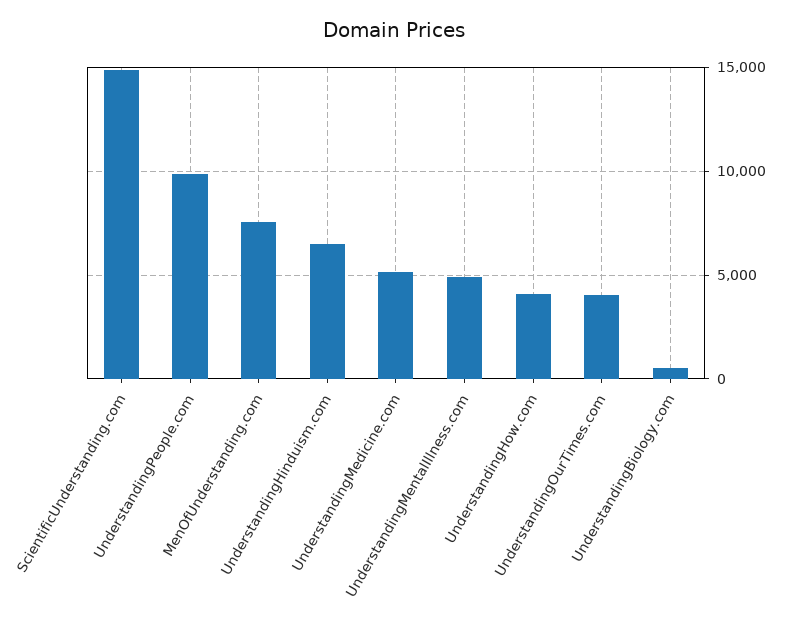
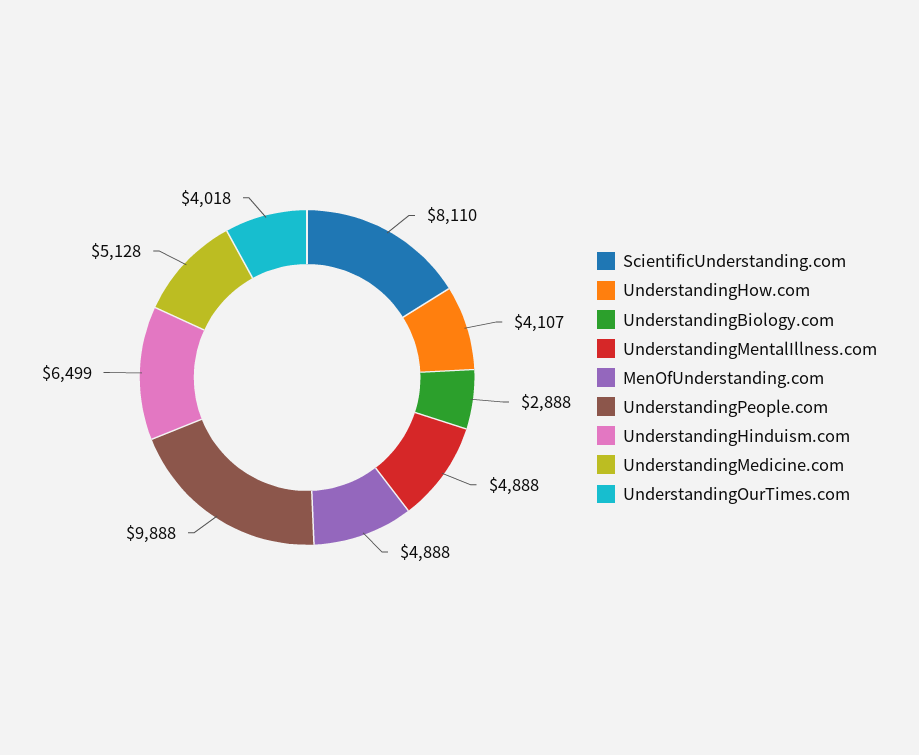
ScientificUnderstanding.com: 15000 -> 8110
MenOfUnderstanding.com: 7500 -> 4888
UnderstandingBiology.com: 500 -> 2888

